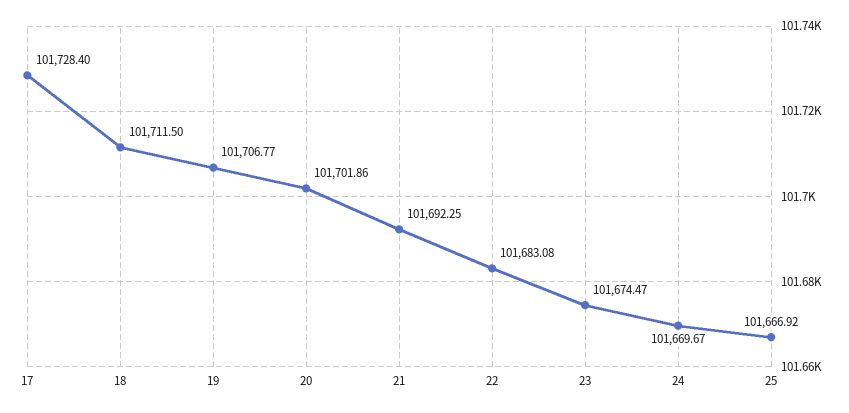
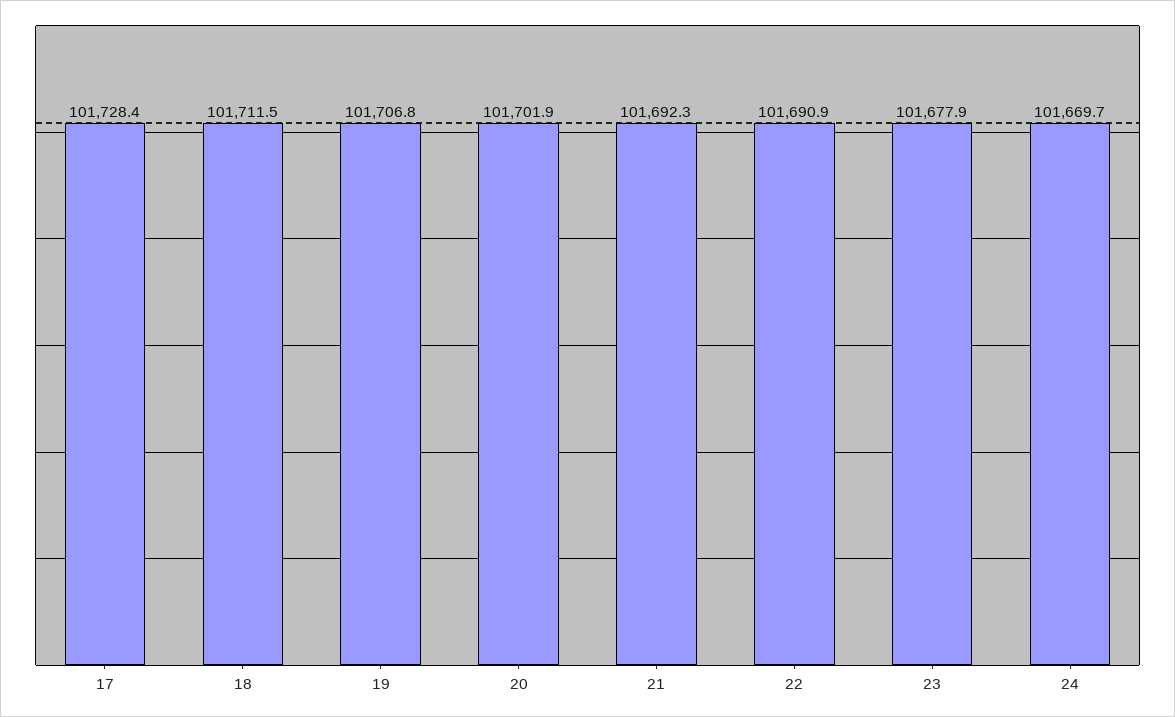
22: 101683.08 -> 101690.9
23: 101674.47 -> 101677.9
25: 101666.92 -> none

